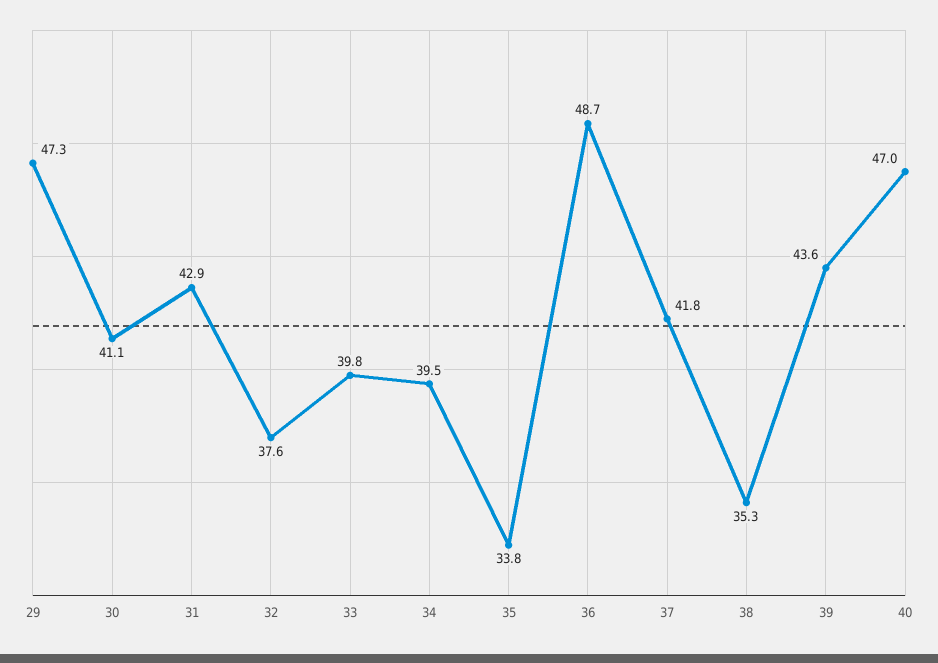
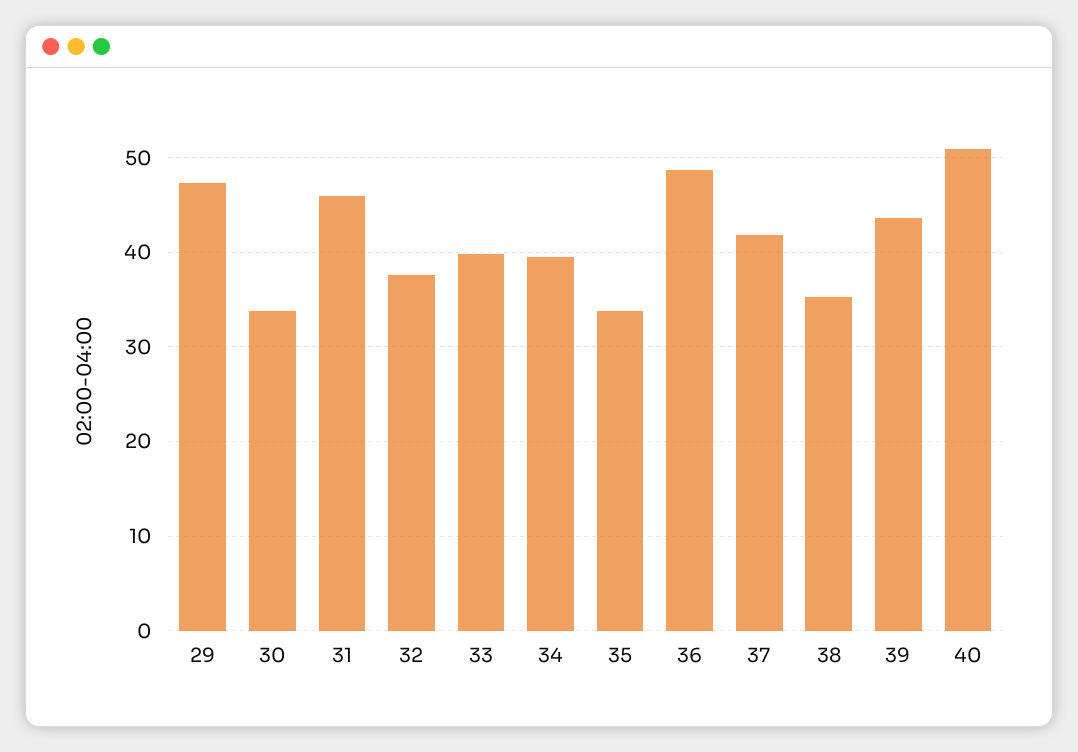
30: 41.1 -> 34
31: 42.9 -> 46
40: 47 -> 51

